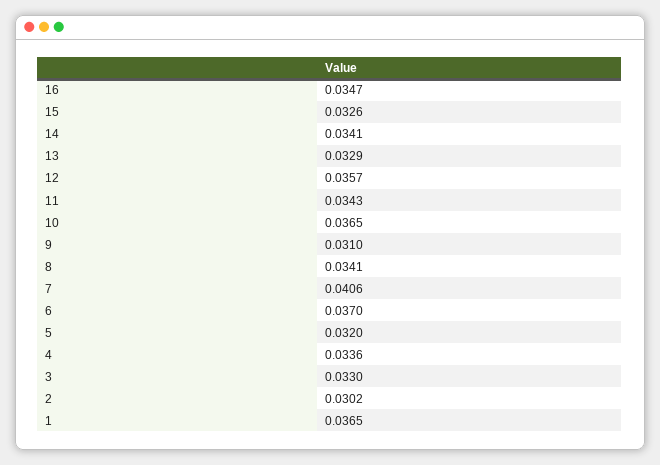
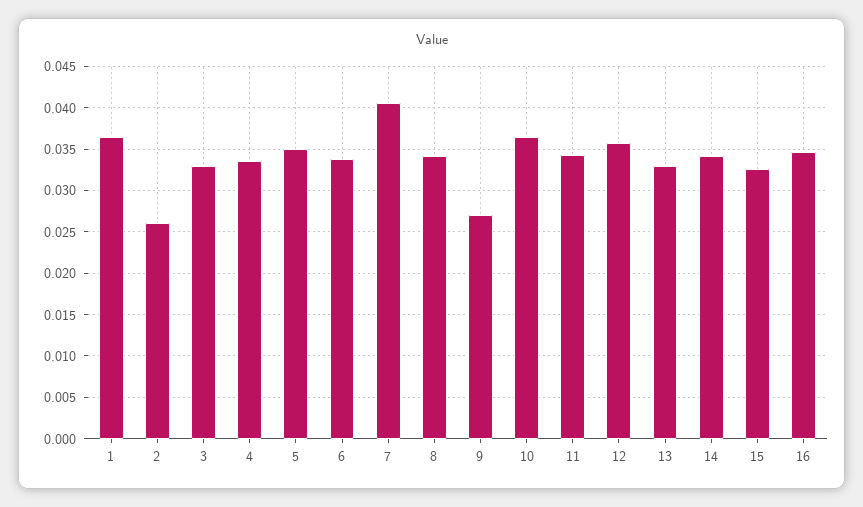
9: 0.031 -> 0.027
6: 0.037 -> 0.034
5: 0.032 -> 0.035
2: 0.0302 -> 0.026

